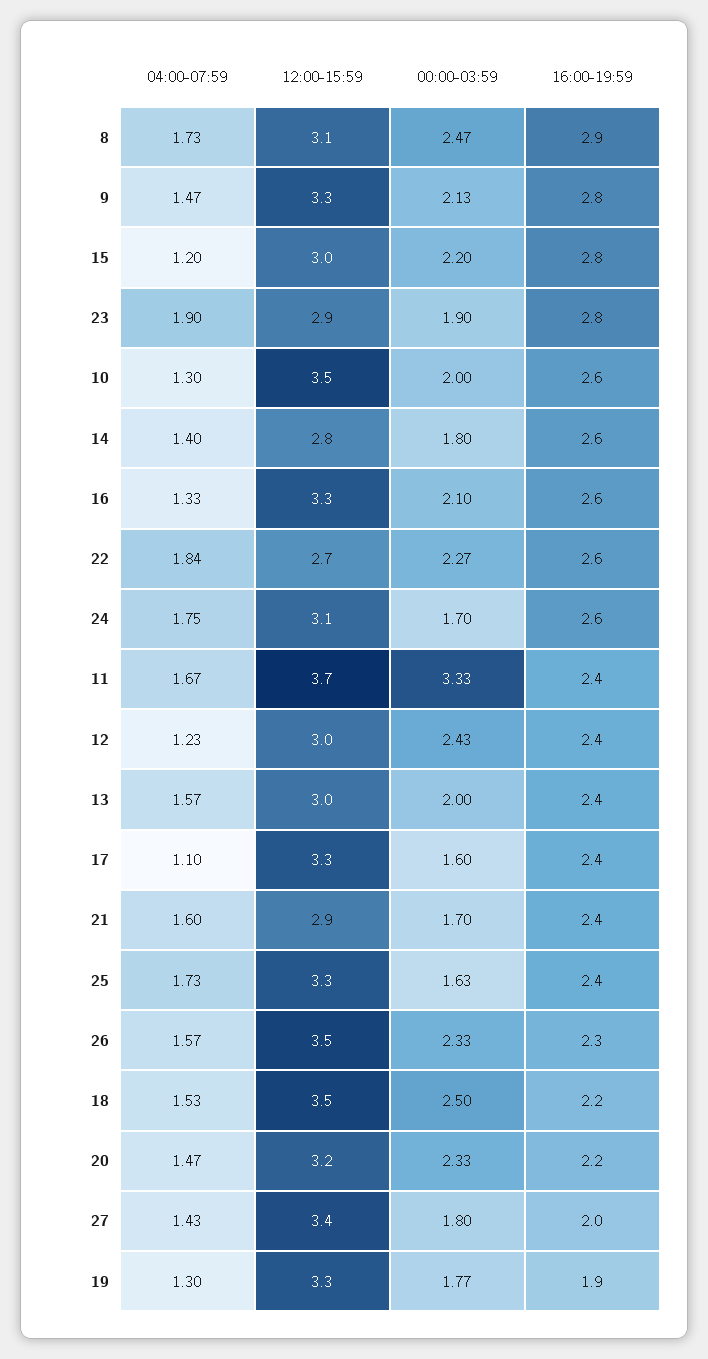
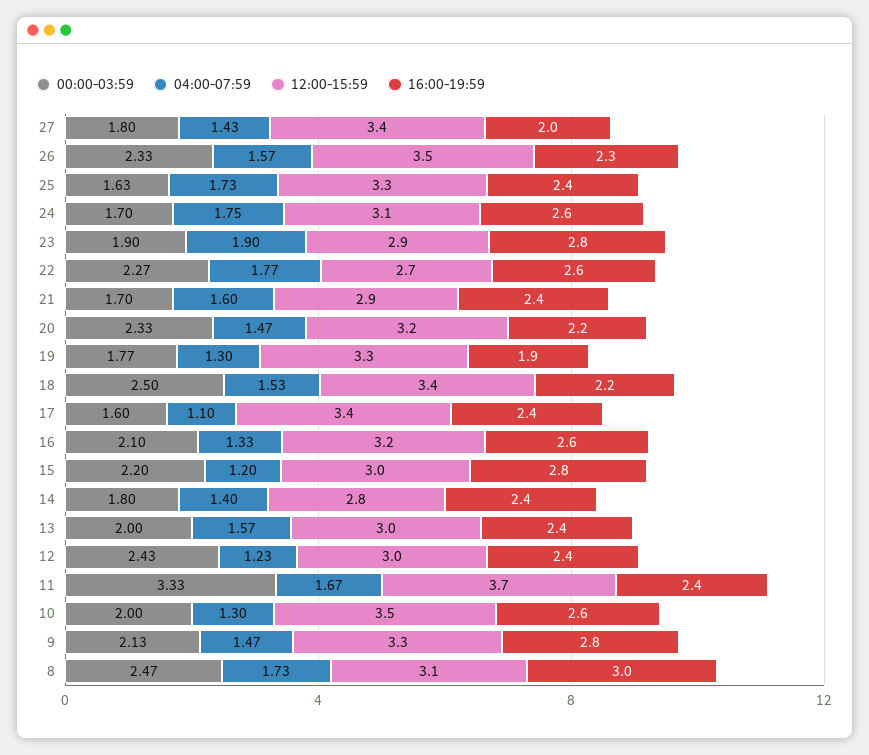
16:00-19:59, 8: 2.9 -> 3
16:00-19:59, 14: 2.6 -> 2.4
12:00-15:59, 16: 3.3 -> 3.2
04:00-07:59, 22: 1.84 -> 1.77
12:00-15:59, 17: 3.3 -> 3.4
12:00-15:59, 18: 3.5 -> 3.4

